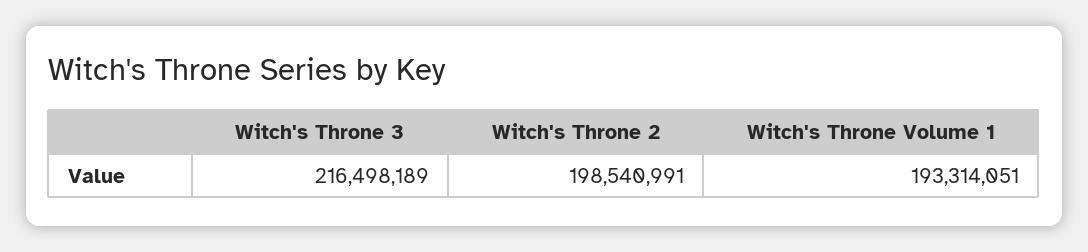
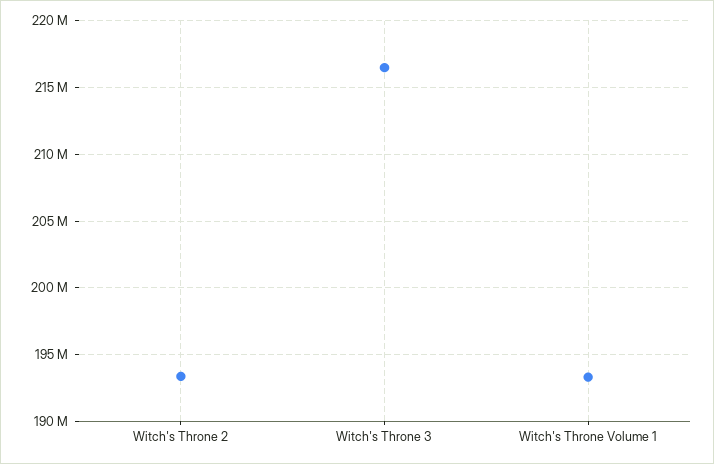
Witch's Throne 2: 198540991 -> 193500000

